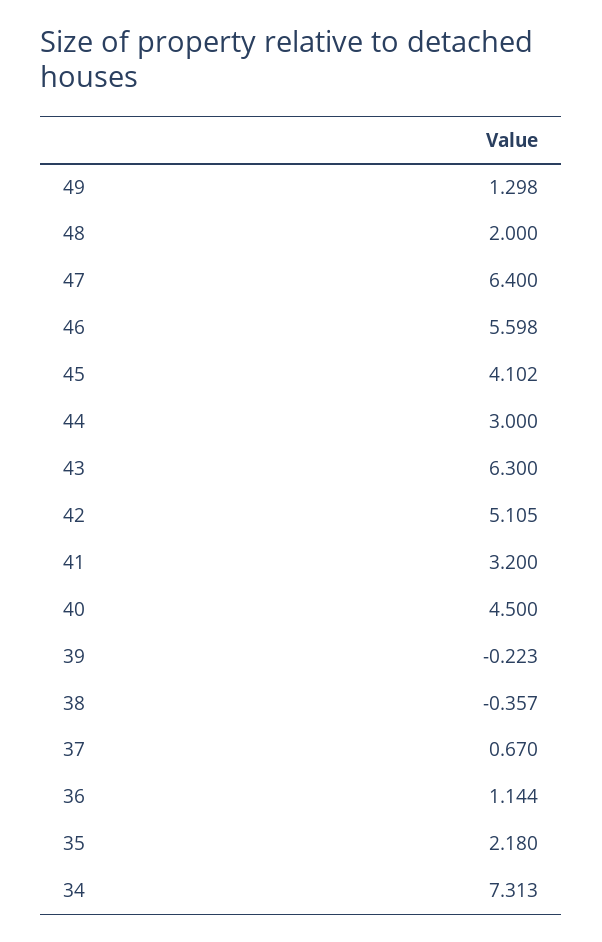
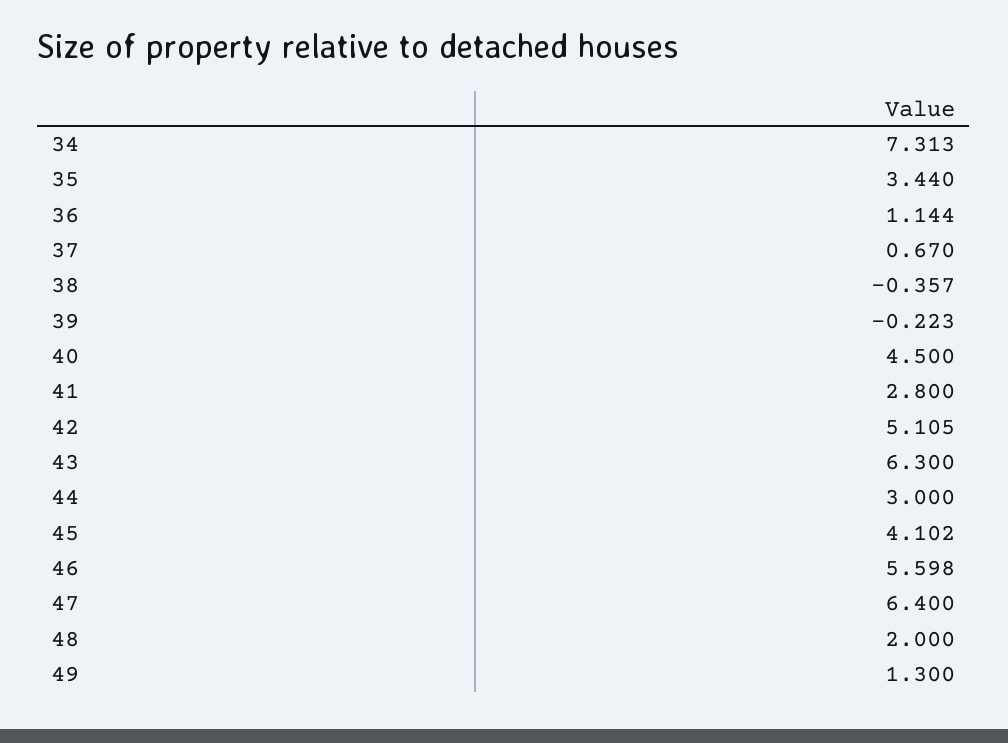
49: 1.298 -> 1.3
41: 3.2 -> 2.8
35: 2.18 -> 3.44

